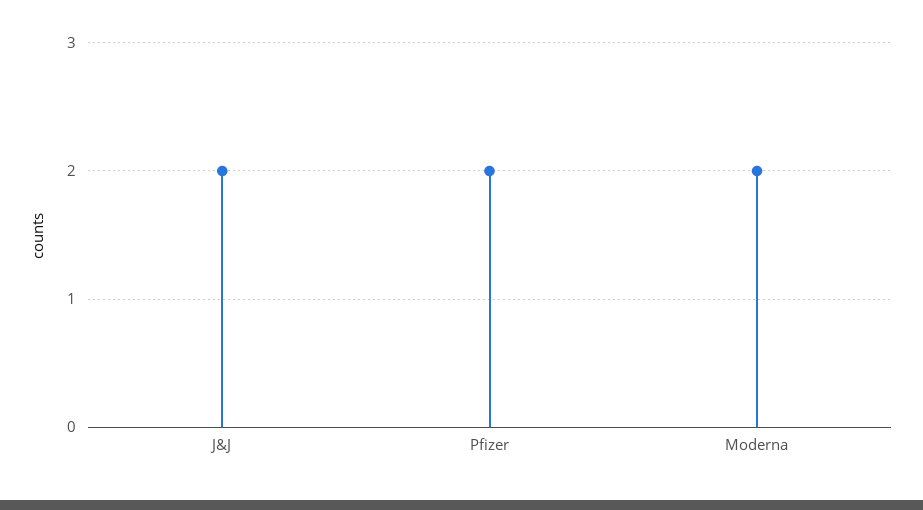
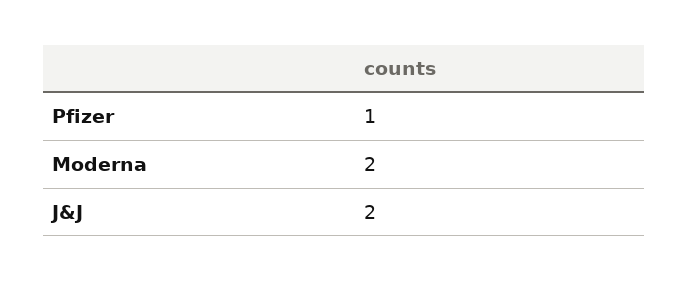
Pfizer: 2 -> 1

